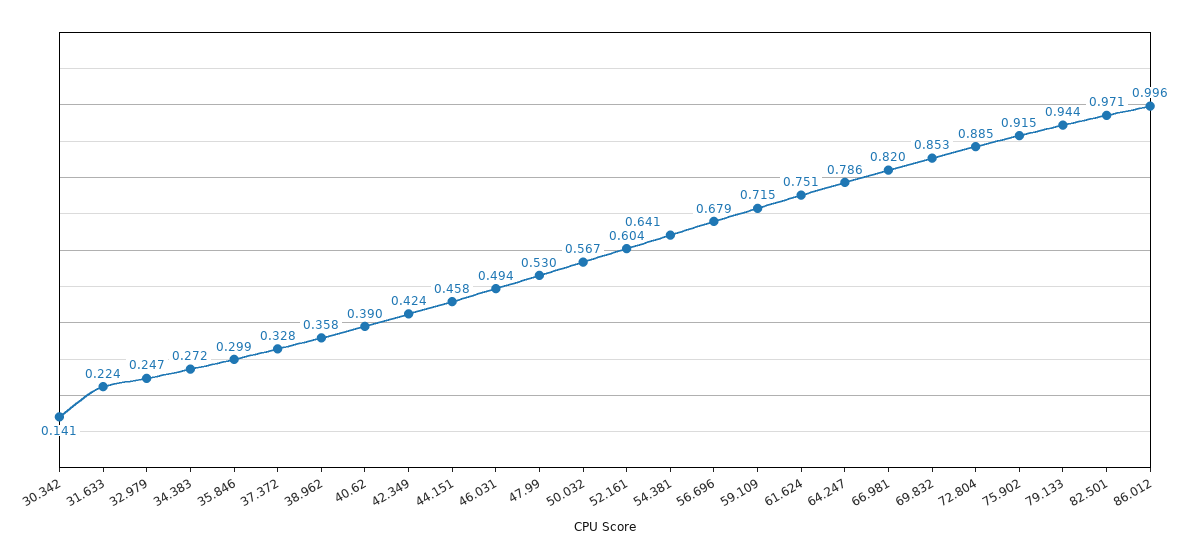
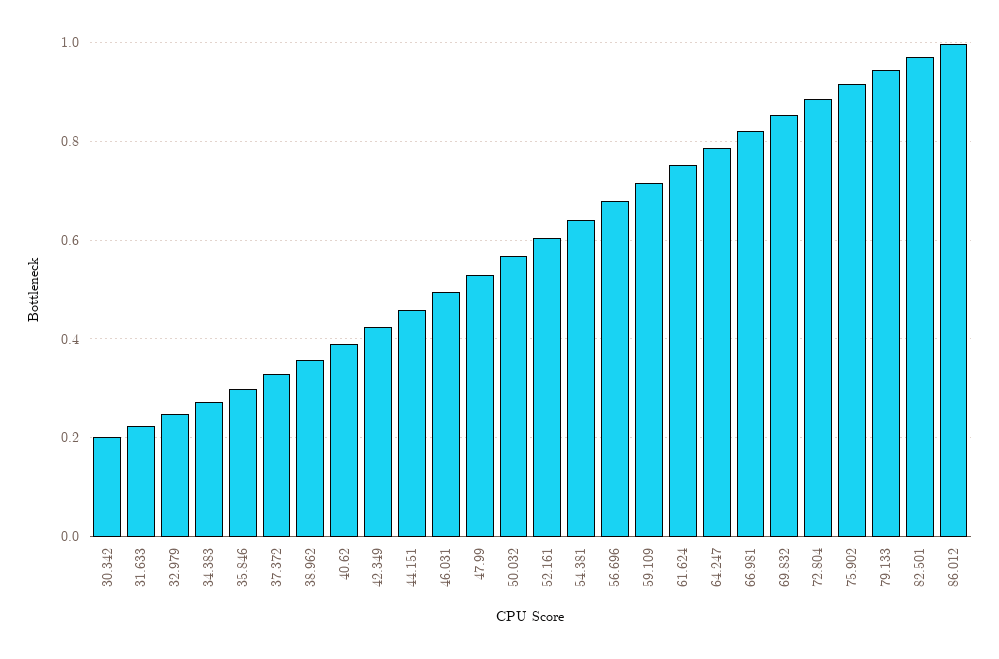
30.342: 0.141 -> 0.2

